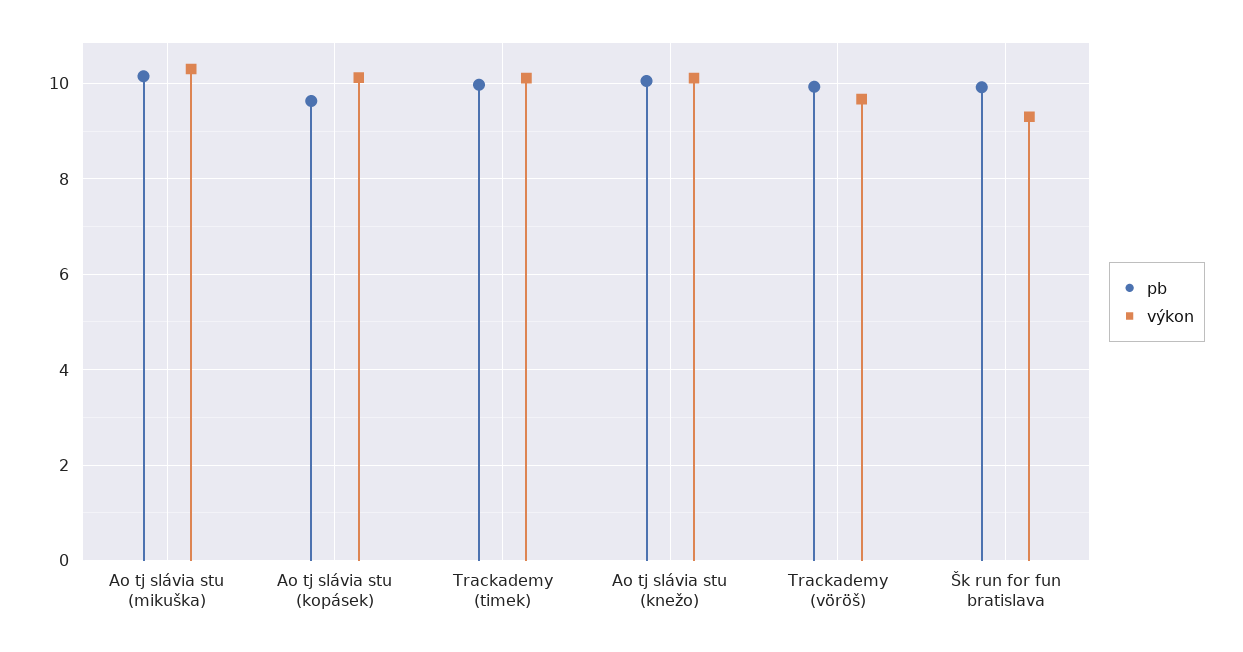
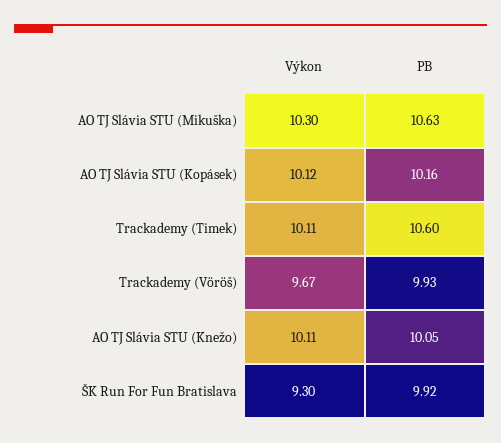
pb, Ao tj slávia stu (mikuška): 10.2 -> 10.63
pb, Ao tj slávia stu (kopásek): 9.6 -> 10.16
pb, Trackademy (timek): 10 -> 10.6

